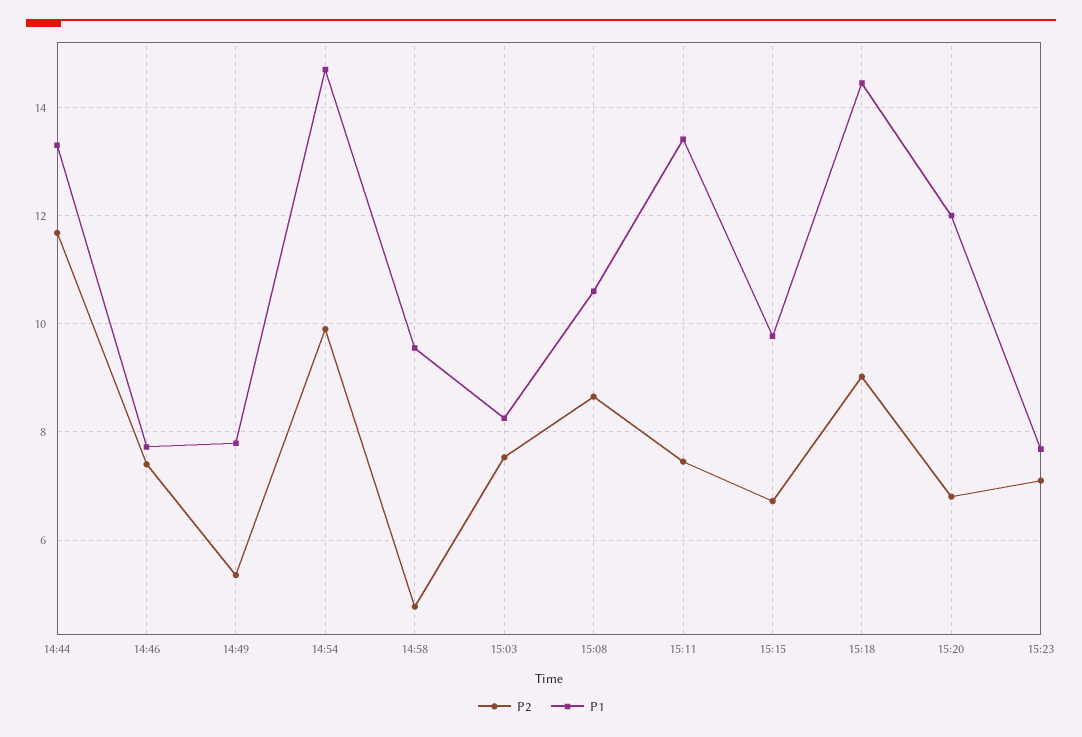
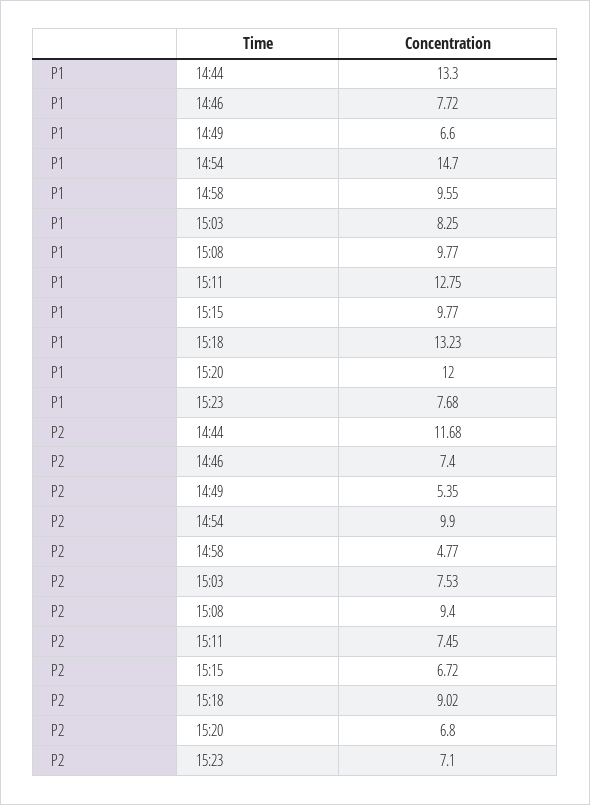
P1, 14:49: 7.8 -> 6.6
P2, 15:08: 8.6 -> 9.4
P1, 15:08: 10.6 -> 9.77
P1, 15:11: 13.4 -> 12.75
P1, 15:18: 14.4 -> 13.23

